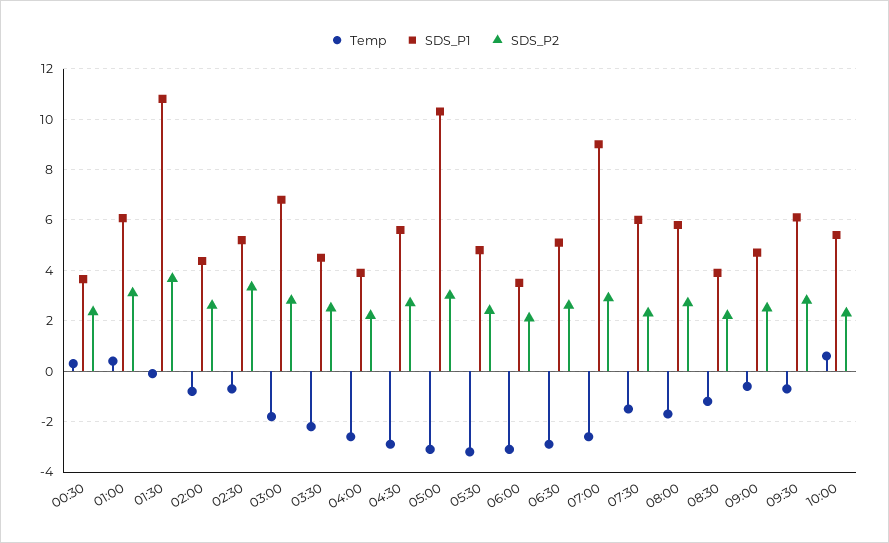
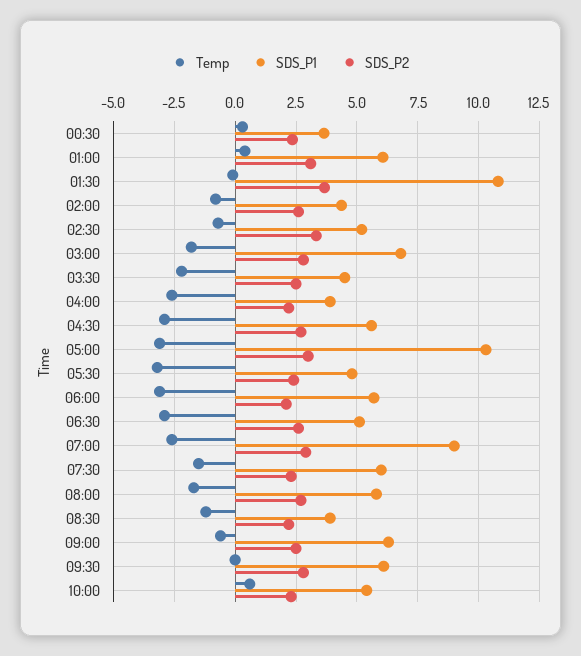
SDS_P1, 06:00: 3.5 -> 5.75
SDS_P1, 09:00: 4.75 -> 6.25
Temp, 09:30: -0.75 -> 0

